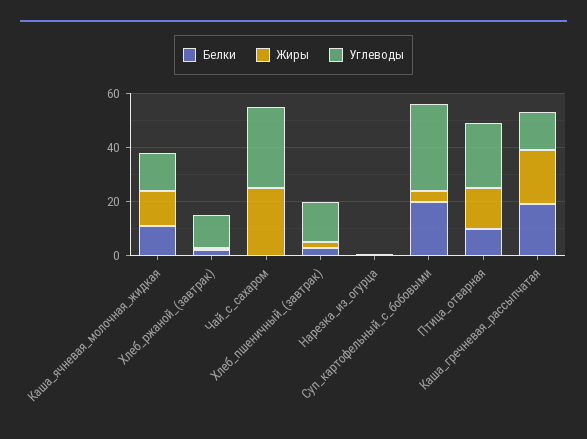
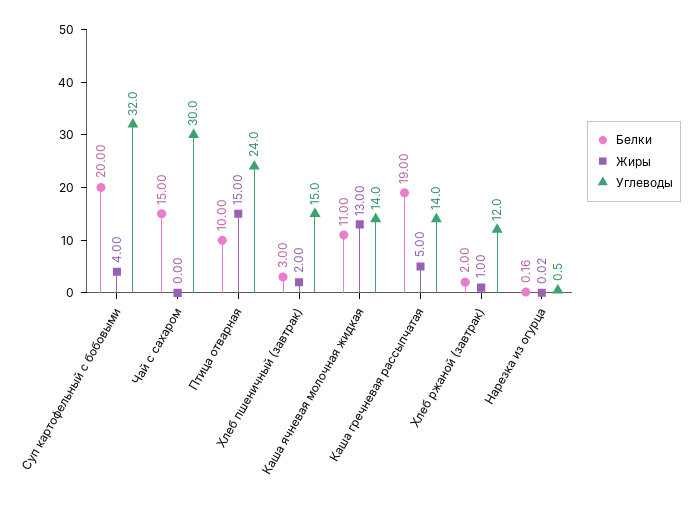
Белки, Чай_с_сахаром: 0 -> 15
Жиры, Чай_с_сахаром: 25 -> 0
Жиры, Каша_гречневая_рассыпчатая: 20 -> 5

